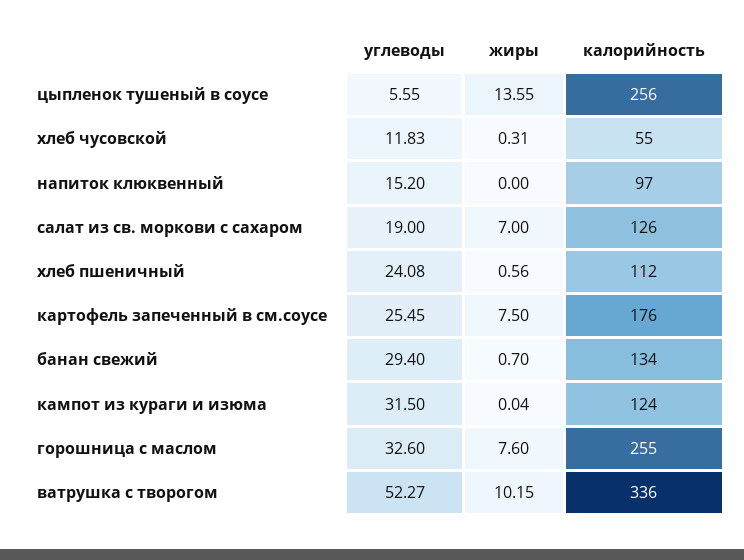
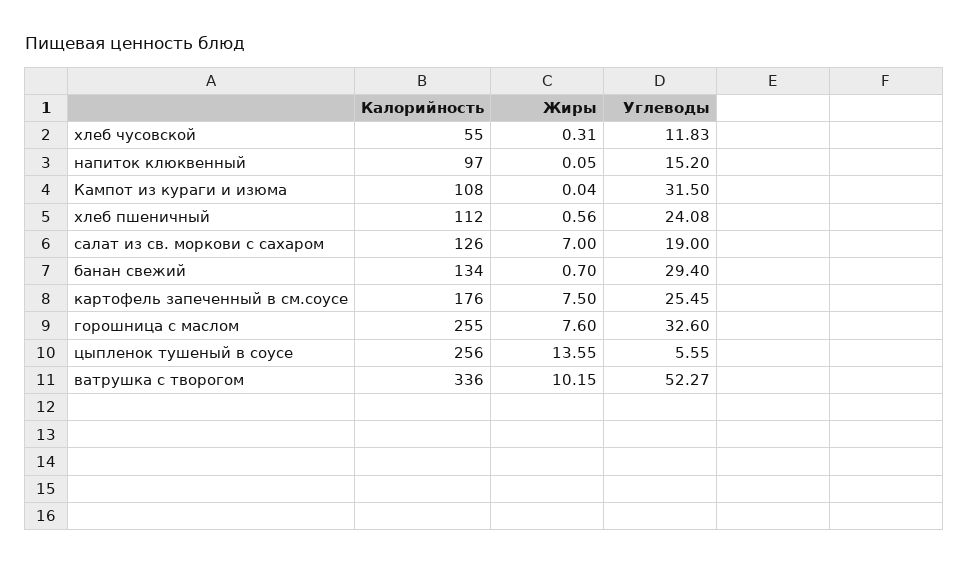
жиры, напиток клюквенный: 0 -> 0.05
калорийность, кампот из кураги и изюма: 124 -> 108

